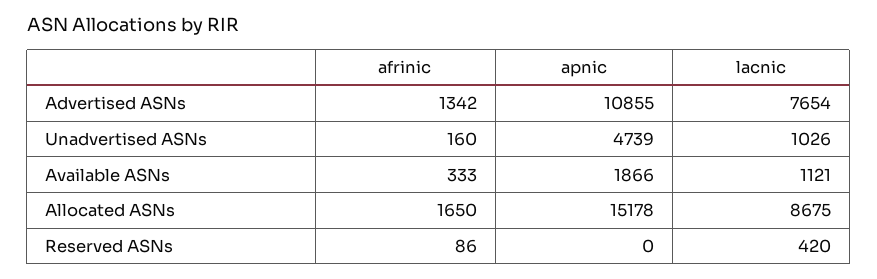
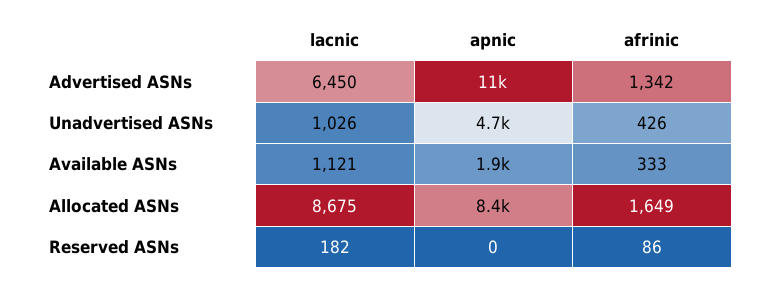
lacnic, Advertised ASNs: 7654 -> 6450
afrinic, Unadvertised ASNs: 160 -> 426
afrinic, Allocated ASNs: 1650 -> 1649
apnic, Allocated ASNs: 15178 -> 8400
lacnic, Reserved ASNs: 420 -> 182

